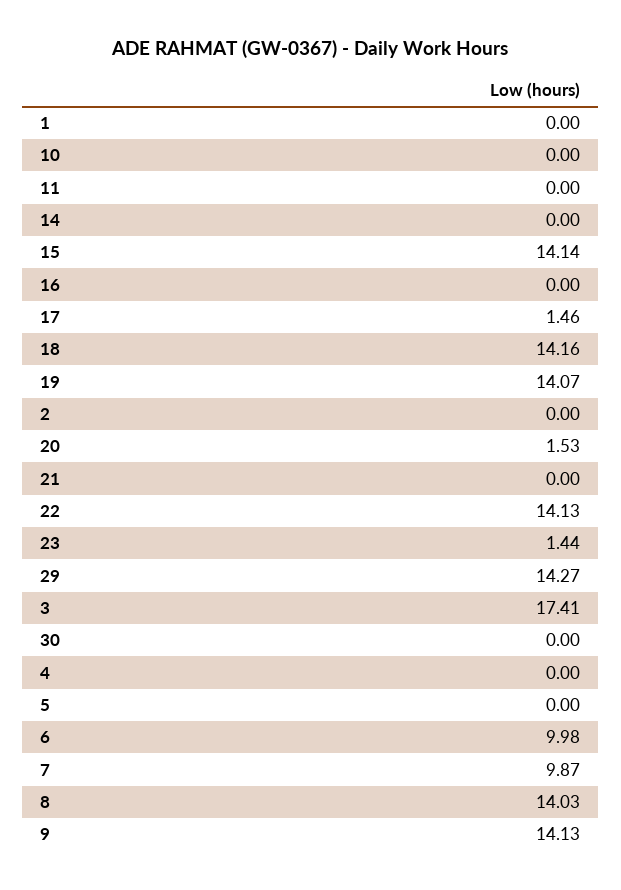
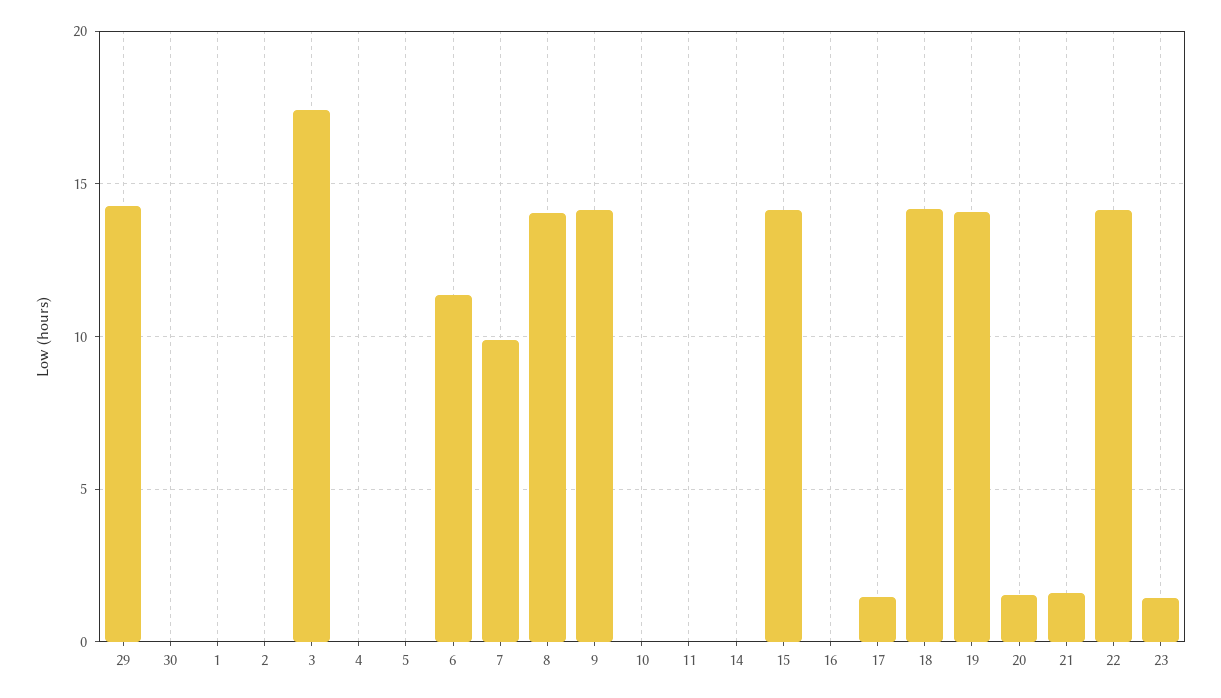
21: 0 -> 1.5
6: 9.98 -> 11.5

